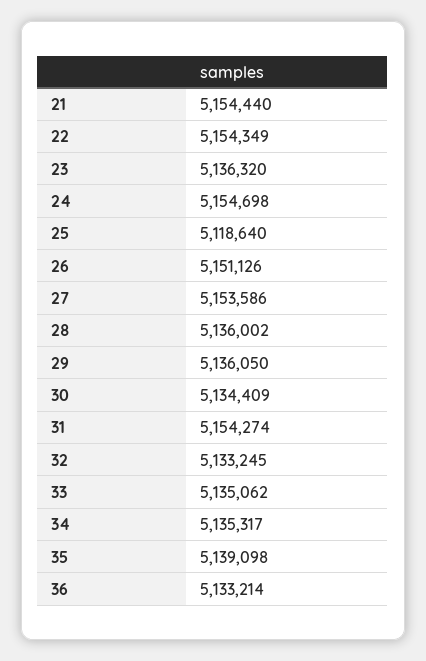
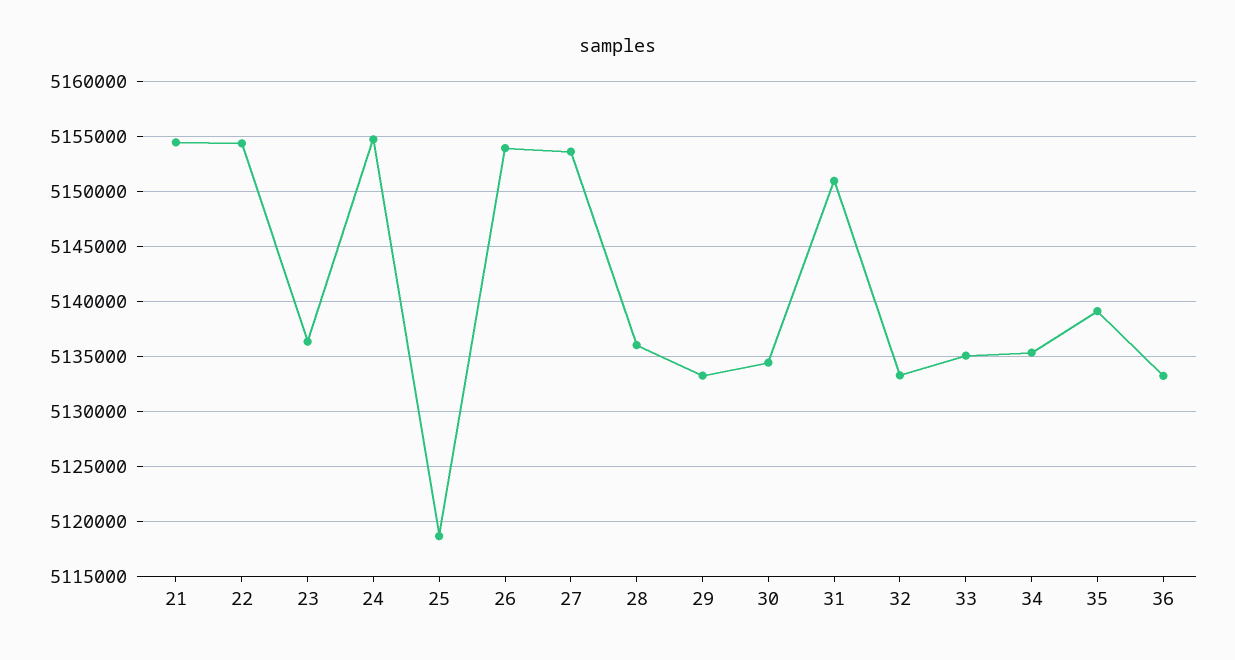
26: 5151126 -> 5154000
29: 5136050 -> 5133000
31: 5154274 -> 5151000

